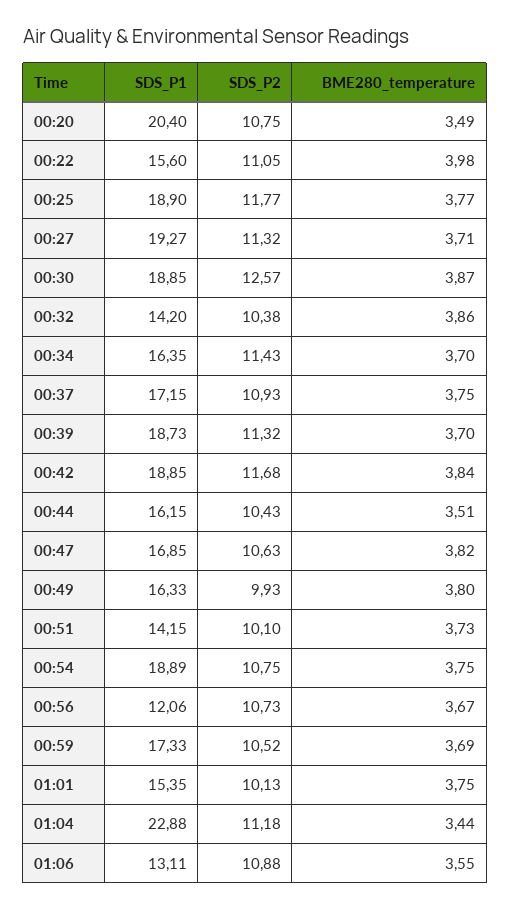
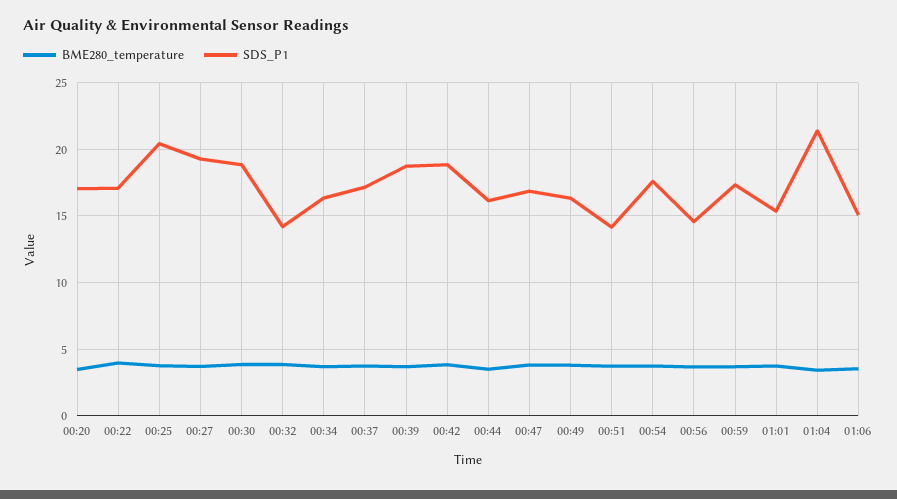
SDS_P1, 00:20: 20.4 -> 17
SDS_P2, 00:20: 10.75 -> none
SDS_P1, 00:22: 15.6 -> 17
SDS_P2, 00:22: 11.05 -> none
SDS_P1, 00:25: 18.9 -> 20.5
SDS_P2, 00:25: 11.77 -> none
SDS_P2, 00:27: 11.32 -> none
SDS_P2, 00:30: 12.57 -> none
SDS_P2, 00:32: 10.38 -> none
SDS_P2, 00:34: 11.43 -> none
SDS_P2, 00:37: 10.93 -> none
SDS_P2, 00:39: 11.32 -> none
SDS_P2, 00:42: 11.68 -> none
SDS_P2, 00:44: 10.43 -> none
SDS_P2, 00:47: 10.63 -> none
SDS_P2, 00:49: 9.93 -> none
SDS_P2, 00:51: 10.1 -> none
SDS_P1, 00:54: 18.89 -> 17.5
SDS_P2, 00:54: 10.75 -> none
SDS_P1, 00:56: 12.06 -> 14.5
SDS_P2, 00:56: 10.73 -> none
SDS_P2, 00:59: 10.52 -> none
SDS_P2, 01:01: 10.13 -> none
SDS_P1, 01:04: 22.88 -> 21.5
SDS_P2, 01:04: 11.18 -> none
SDS_P1, 01:06: 13.11 -> 15
SDS_P2, 01:06: 10.88 -> none

